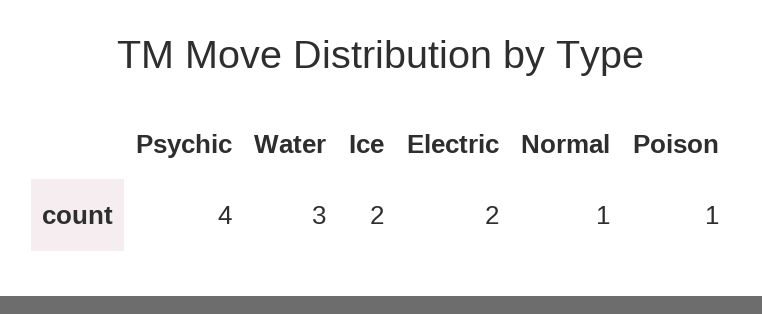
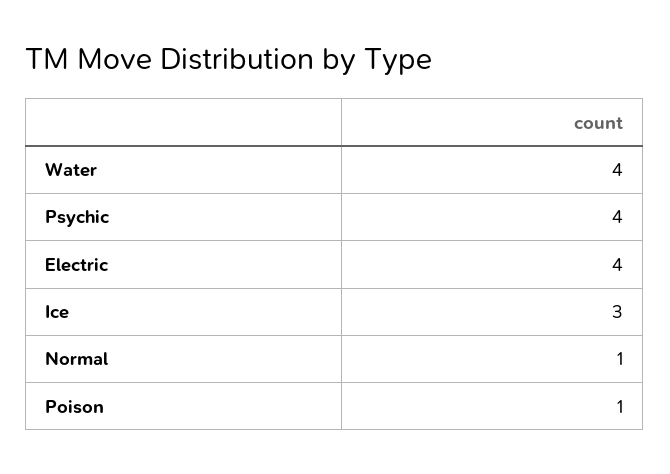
Water: 3 -> 4
Ice: 2 -> 3
Electric: 2 -> 4

